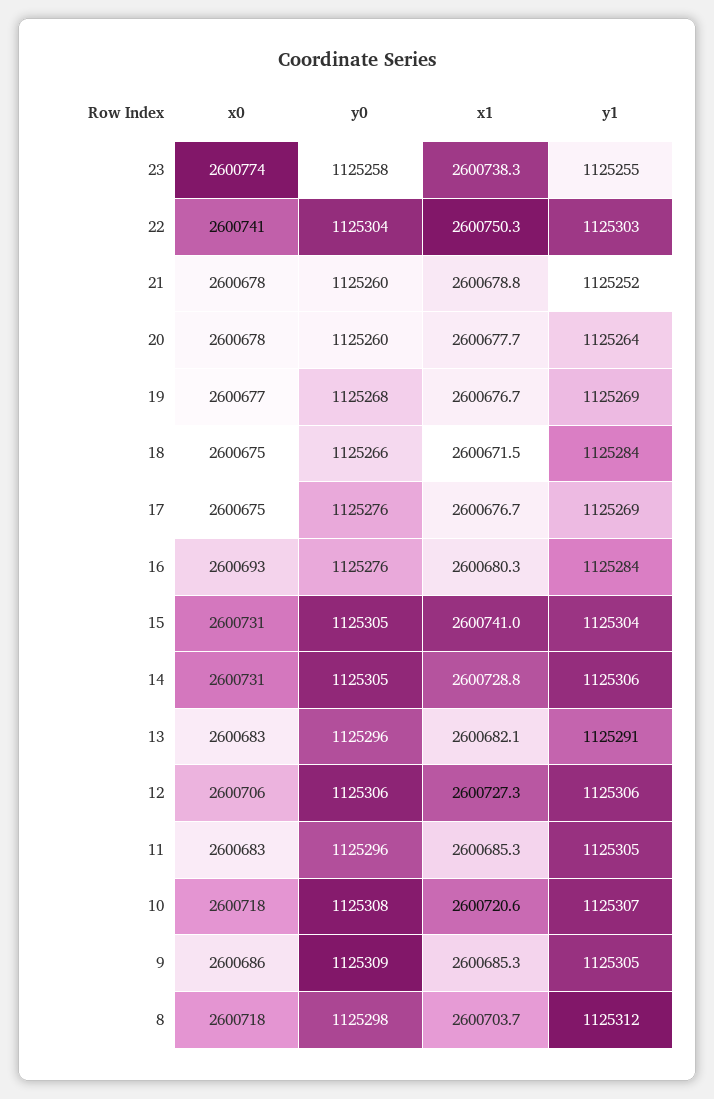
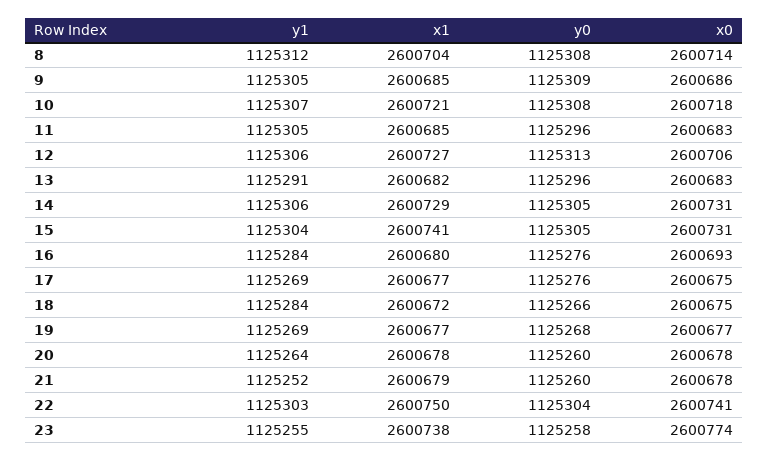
y0, 12: 1125306 -> 1125313
x0, 8: 2600718 -> 2600714
y0, 8: 1125298 -> 1125308

